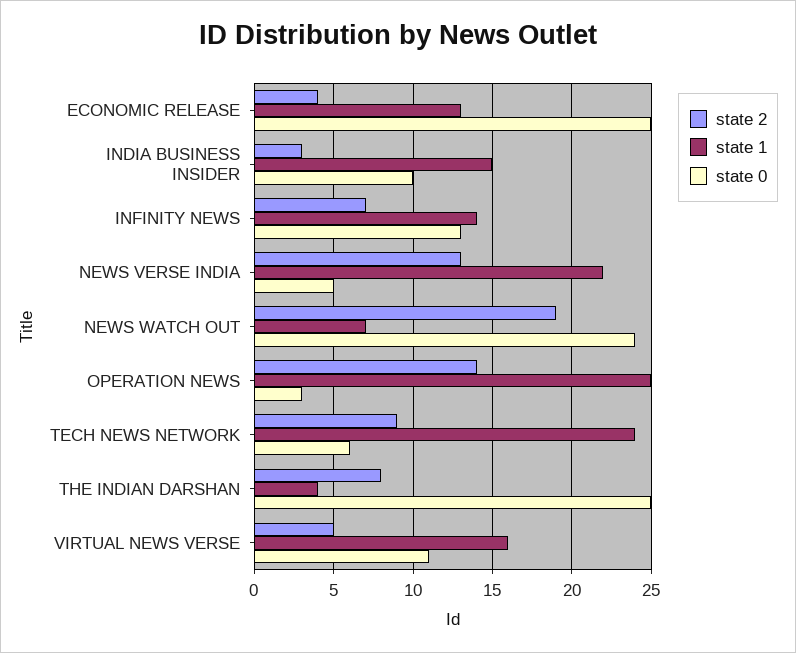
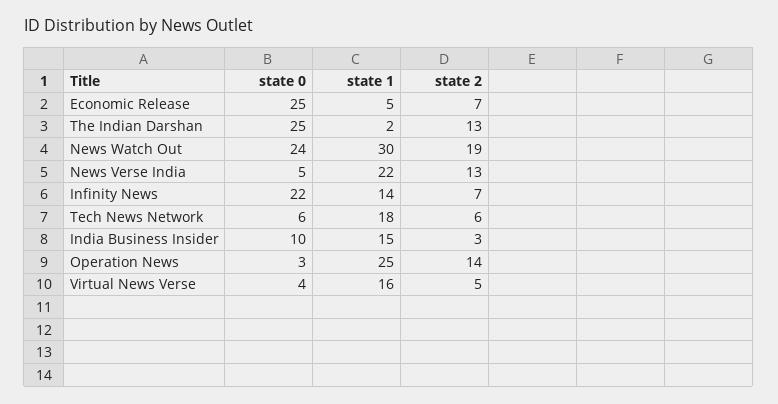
state 2, ECONOMIC RELEASE: 4 -> 7
state 1, ECONOMIC RELEASE: 13 -> 5
state 0, INFINITY NEWS: 13 -> 22
state 1, NEWS WATCH OUT: 7 -> 30
state 2, TECH NEWS NETWORK: 9 -> 6
state 1, TECH NEWS NETWORK: 24 -> 18
state 2, THE INDIAN DARSHAN: 8 -> 13
state 1, THE INDIAN DARSHAN: 4 -> 2
state 0, VIRTUAL NEWS VERSE: 11 -> 4

